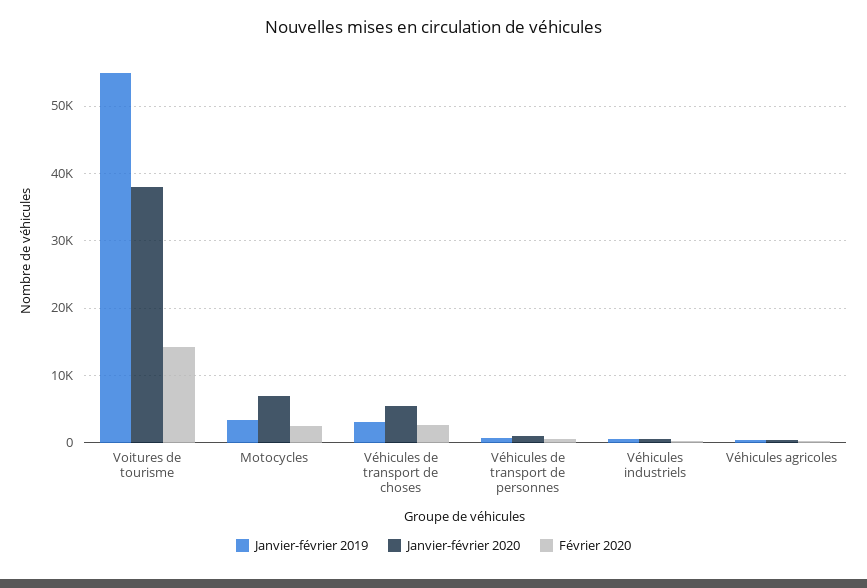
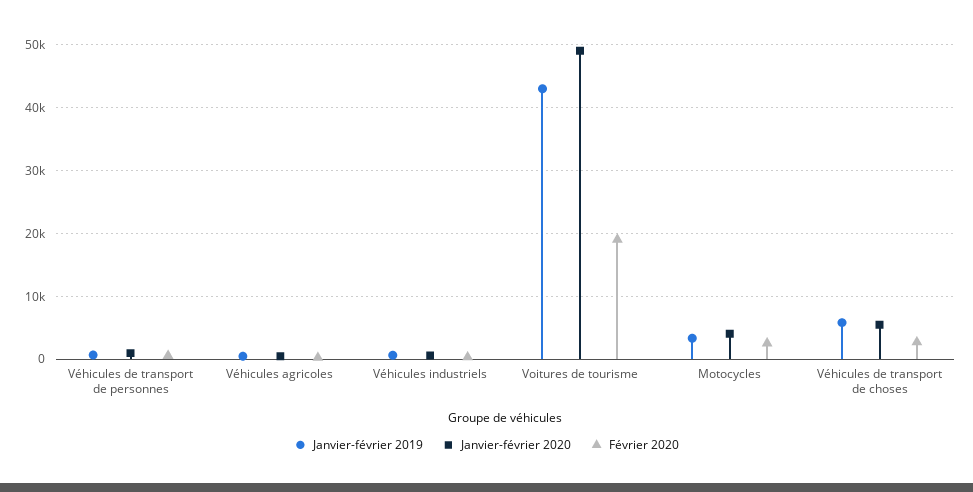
Janvier-février 2019, Voitures de tourisme: 55000 -> 43000
Janvier-février 2020, Voitures de tourisme: 38000 -> 49000
Février 2020, Voitures de tourisme: 14000 -> 19000
Janvier-février 2020, Motocycles: 7000 -> 4000
Janvier-février 2019, Véhicules de transport de choses: 3000 -> 6000

